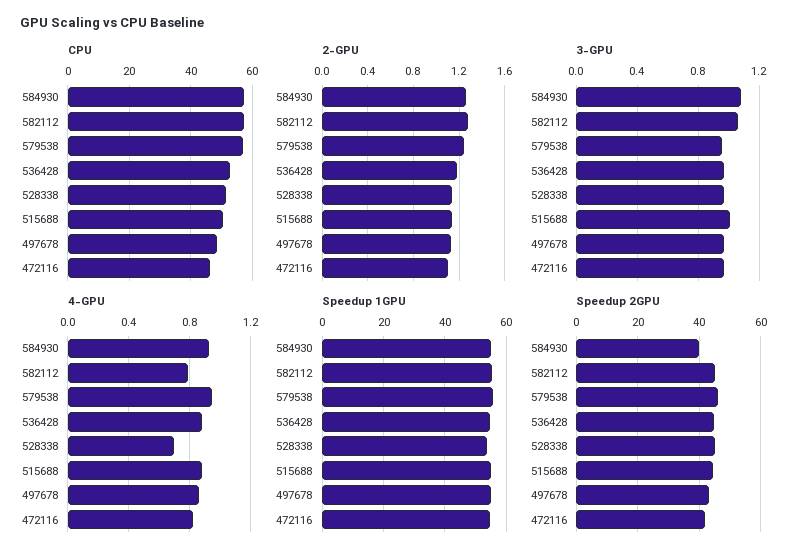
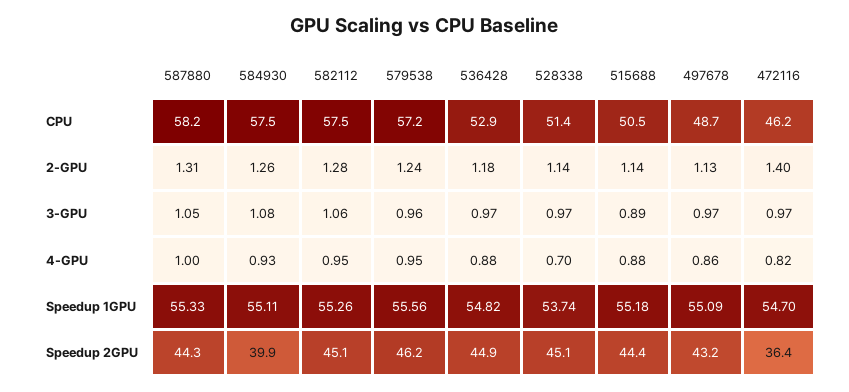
2-GPU, 472116: 1.1 -> 1.4
3-GPU, 515688: 1 -> 0.89
4-GPU, 582112: 0.8 -> 0.95
Speedup 2GPU, 472116: 42 -> 36.4
CPU, 587880: none -> 58.2
2-GPU, 587880: none -> 1.31
3-GPU, 587880: none -> 1.05
4-GPU, 587880: none -> 1
Speedup 1GPU, 587880: none -> 55.33
Speedup 2GPU, 587880: none -> 44.3

